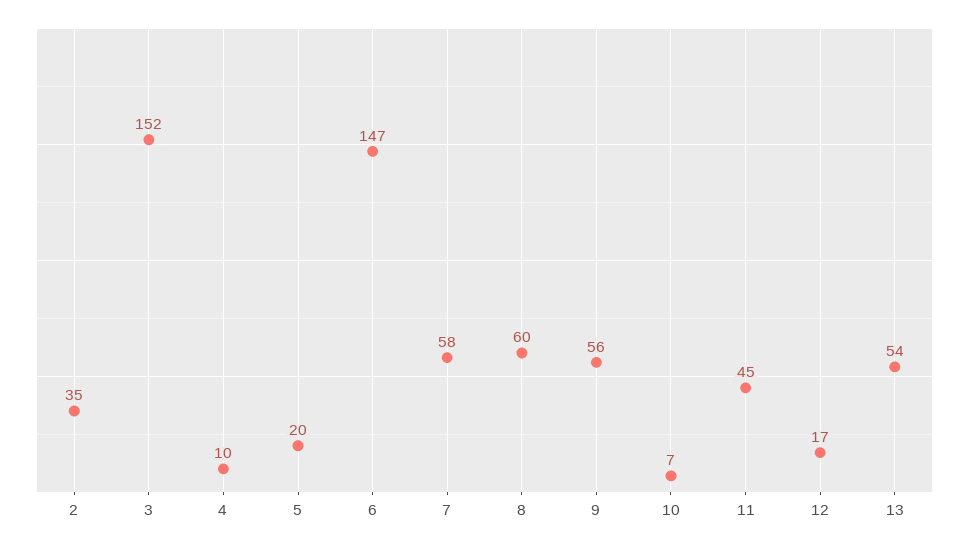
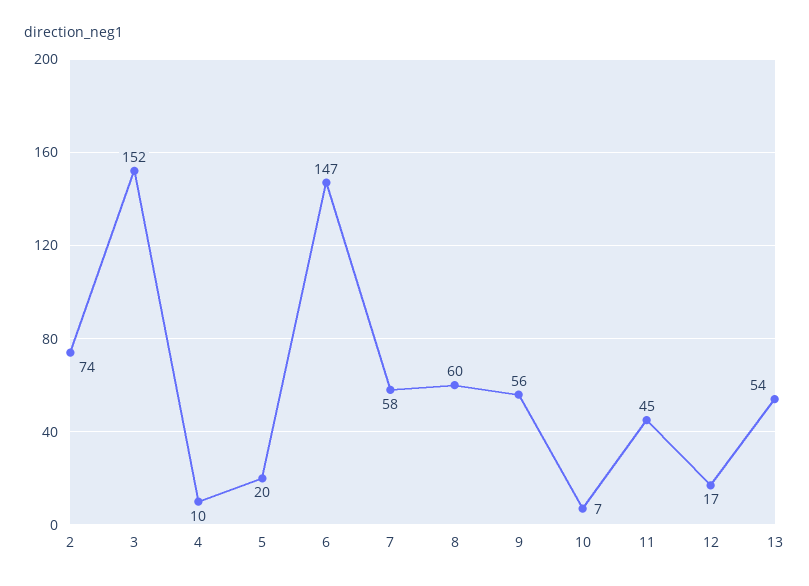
2: 35 -> 74

